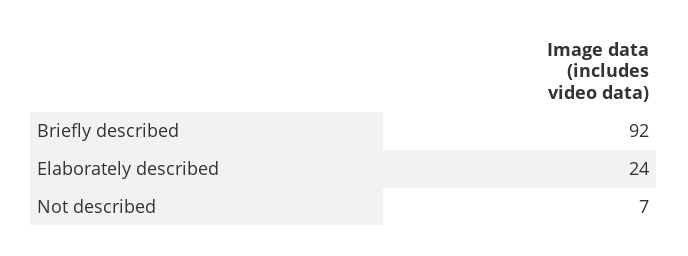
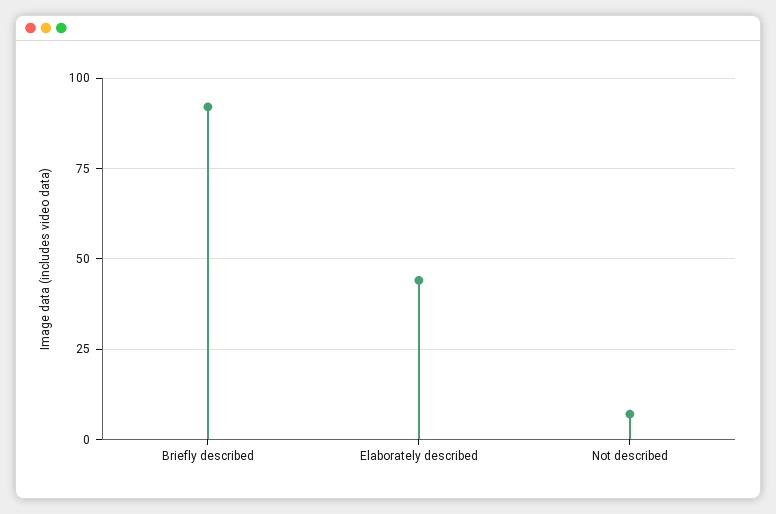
Elaborately described: 24 -> 45

